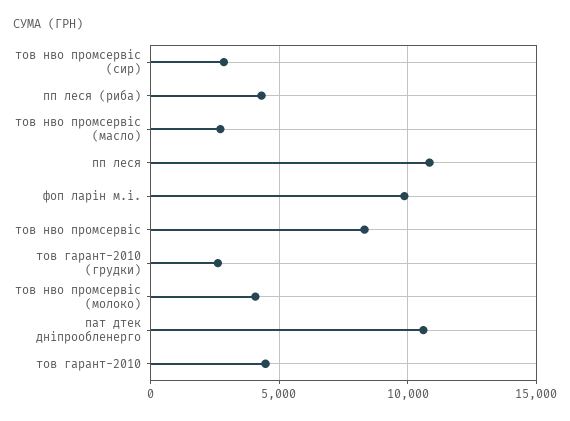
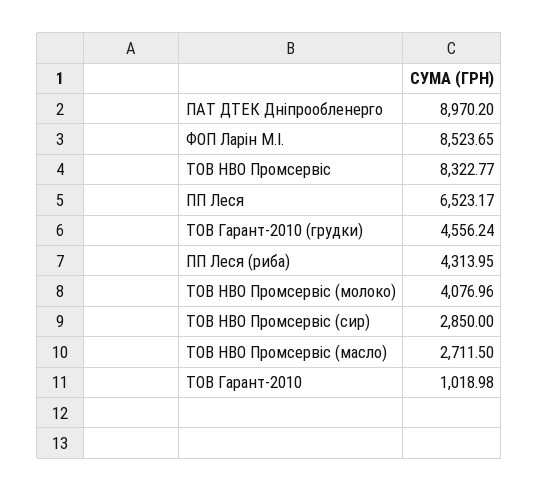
пп леся: 11000 -> 6523.17
фоп ларін м.і.: 10000 -> 8523.65
тов гарант-2010 (грудки): 2500 -> 4556.24
пат дтек дніпрообленерго: 10500 -> 8970.2
тов гарант-2010: 4500 -> 1018.98

